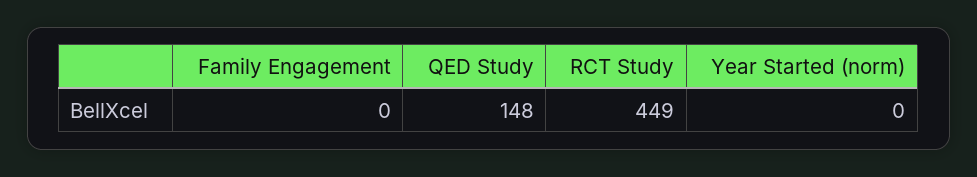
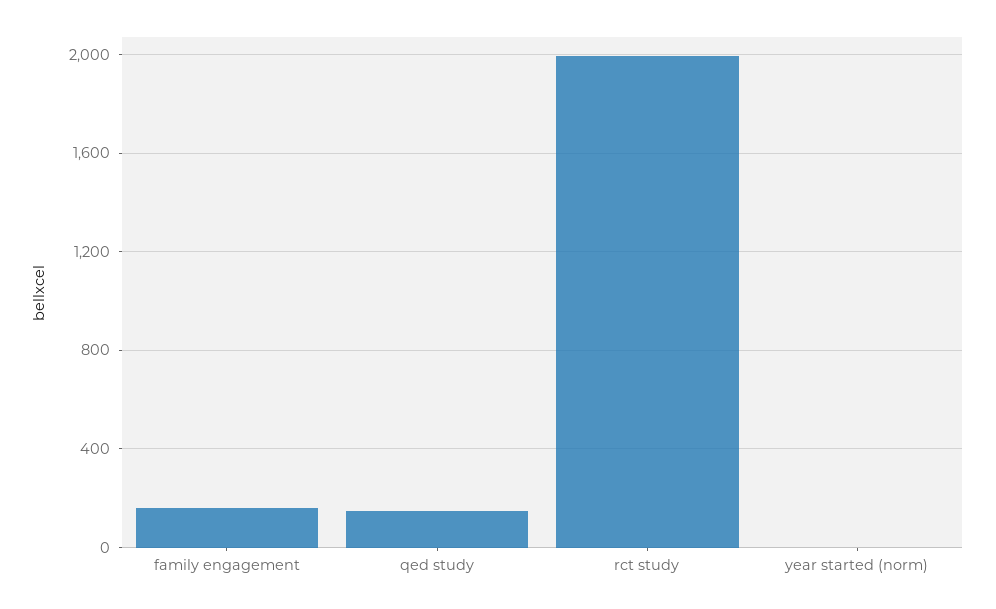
Family Engagement: 0 -> 150
RCT Study: 449 -> 2000

